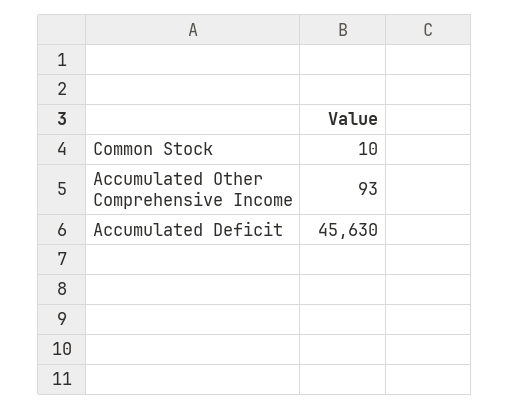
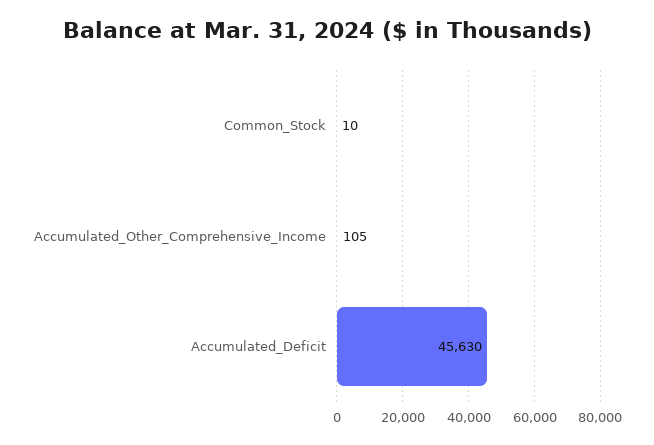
Accumulated Other Comprehensive Income: 93 -> 105

